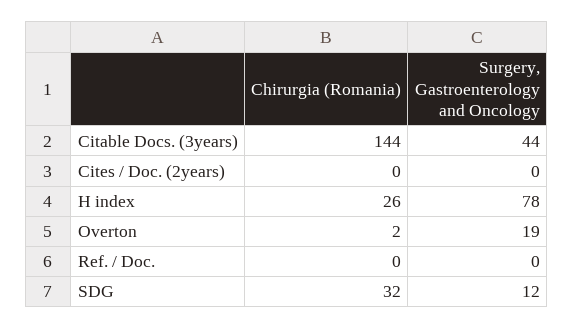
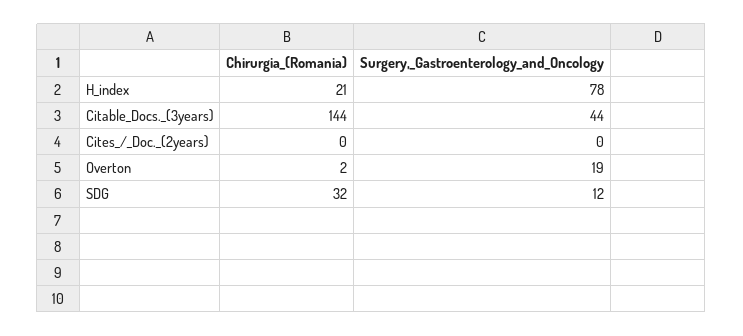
Chirurgia (Romania), H index: 26 -> 21
Chirurgia (Romania), Ref. / Doc.: 0 -> none
Surgery, Gastroenterology and Oncology, Ref. / Doc.: 0 -> none

